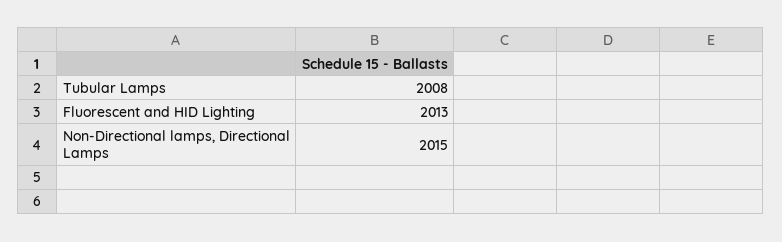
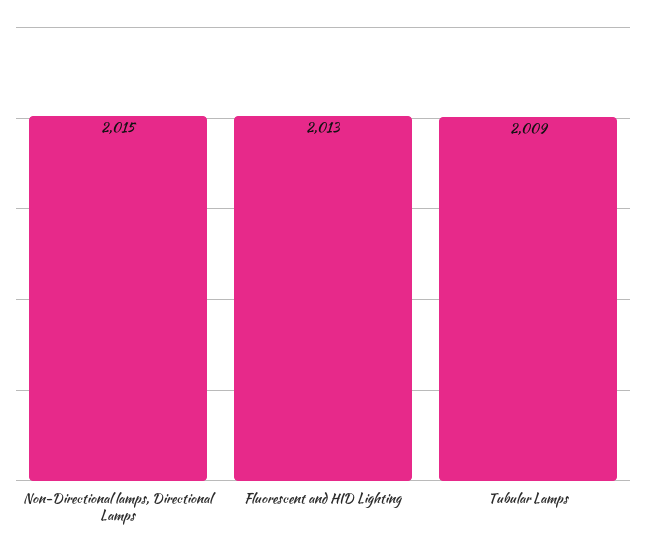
Tubular Lamps: 2008 -> 2009

